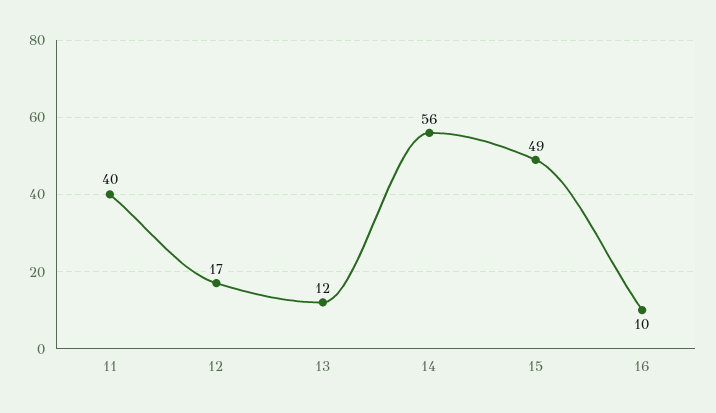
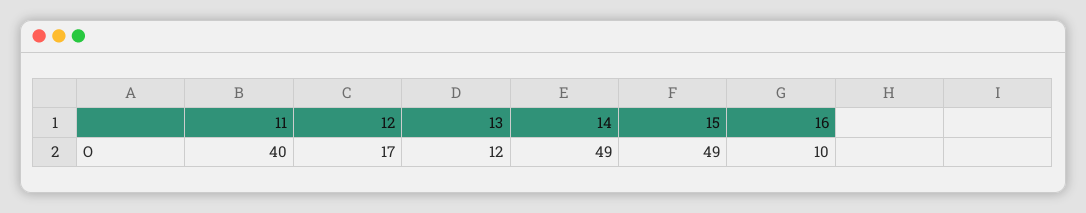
14: 56 -> 49

